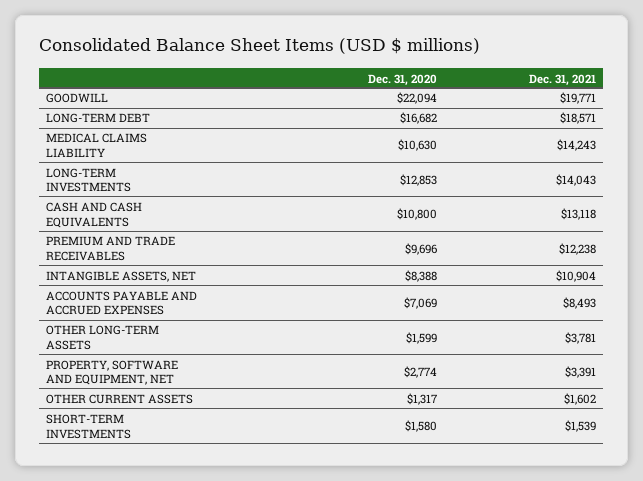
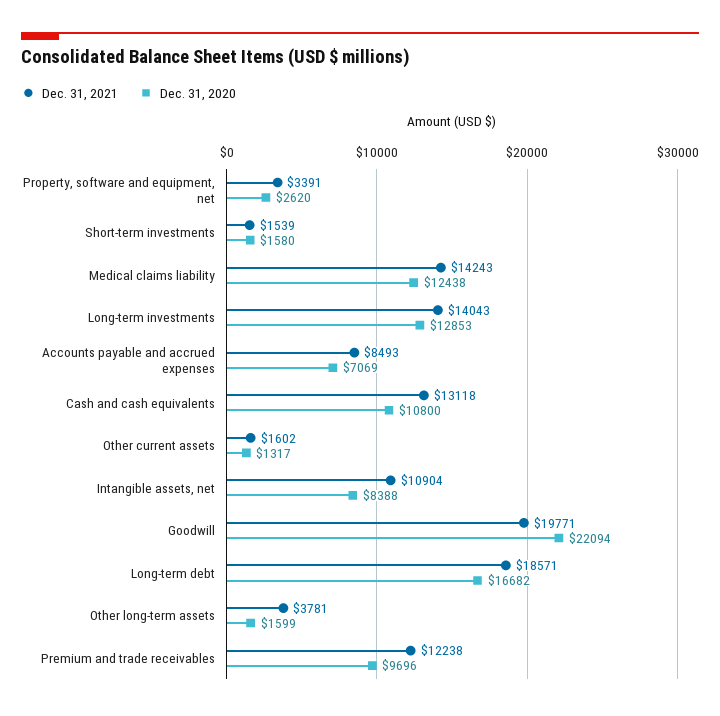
Dec. 31, 2020, MEDICAL CLAIMS LIABILITY: 10630 -> 12438
Dec. 31, 2020, PROPERTY, SOFTWARE AND EQUIPMENT, NET: 2774 -> 2620

